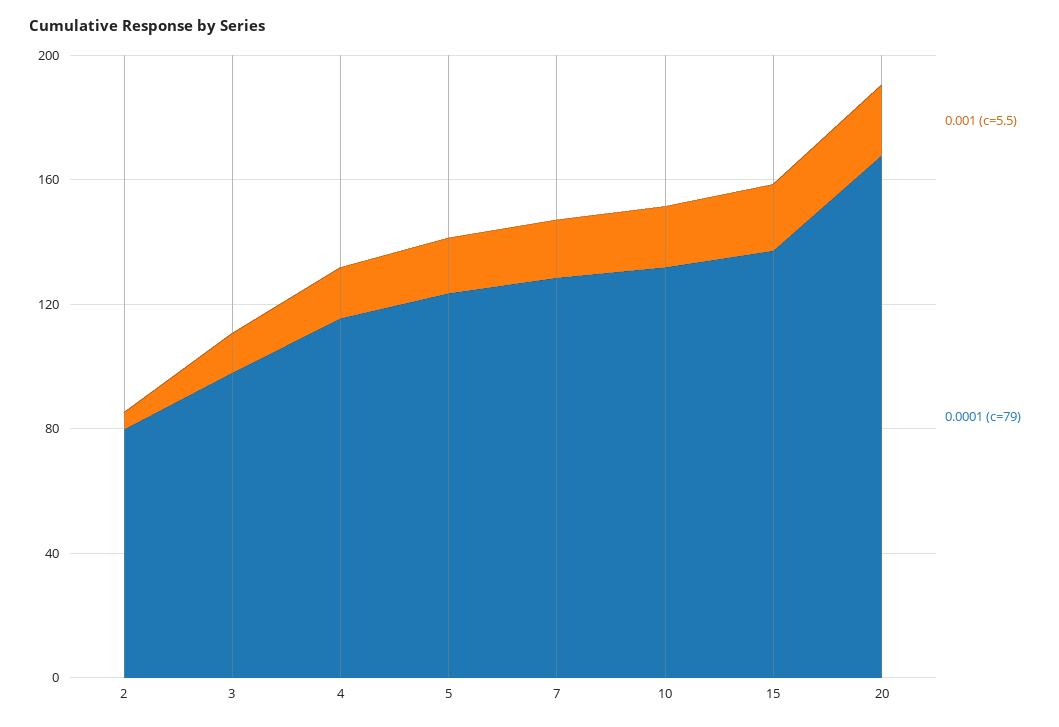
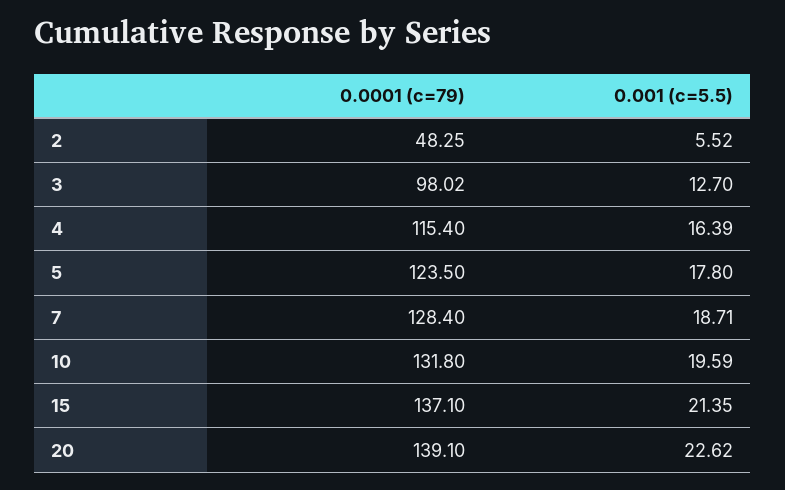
0.0001 (c=79), 2: 80 -> 48.25
0.0001 (c=79), 20: 170 -> 139.1

